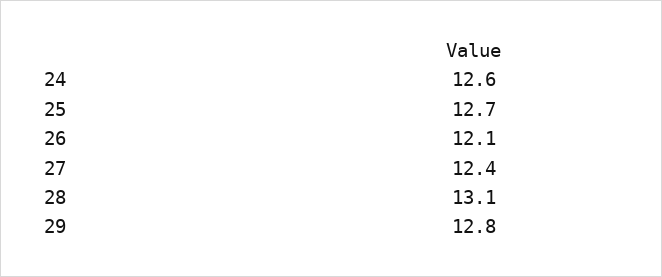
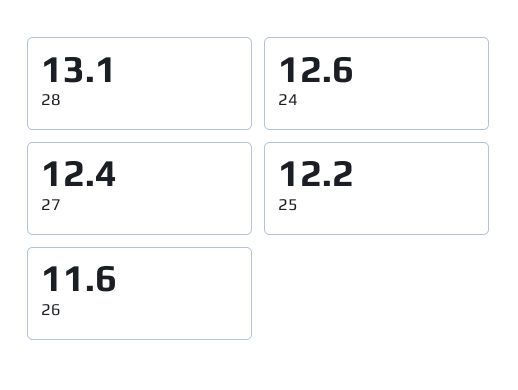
25: 12.7 -> 12.2
26: 12.1 -> 11.6
29: 12.8 -> none

